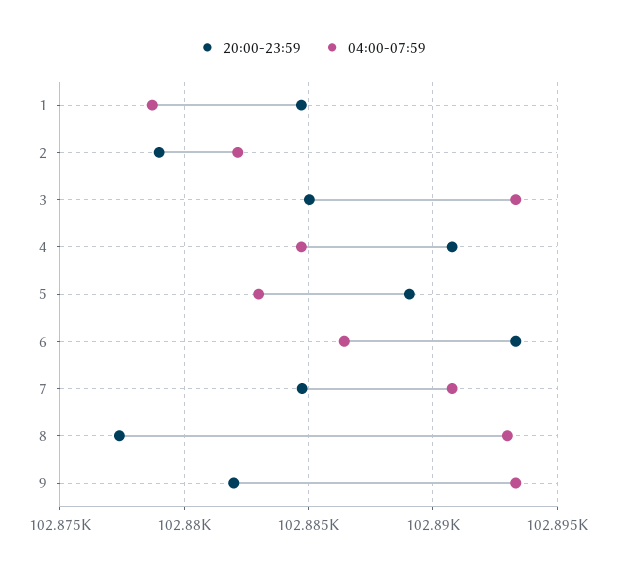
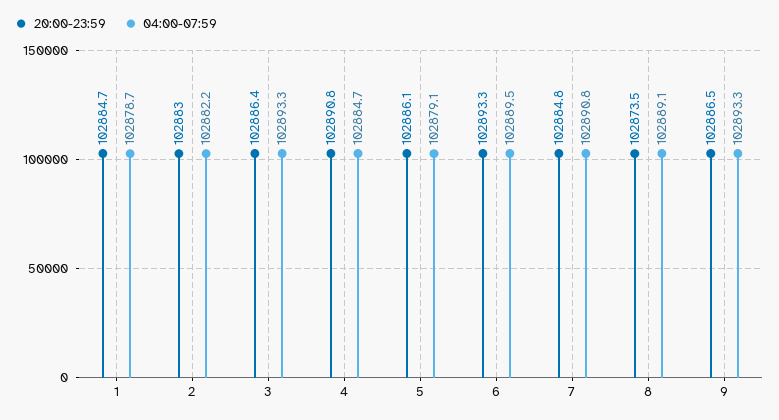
20:00-23:59, 2: 102879 -> 102883
20:00-23:59, 3: 102885 -> 102886.4
20:00-23:59, 5: 102889 -> 102886.1
04:00-07:59, 5: 102883 -> 102879.1
04:00-07:59, 6: 102886.5 -> 102889.5
20:00-23:59, 8: 102877.5 -> 102873.5
04:00-07:59, 8: 102893 -> 102889.1
20:00-23:59, 9: 102882 -> 102886.5

